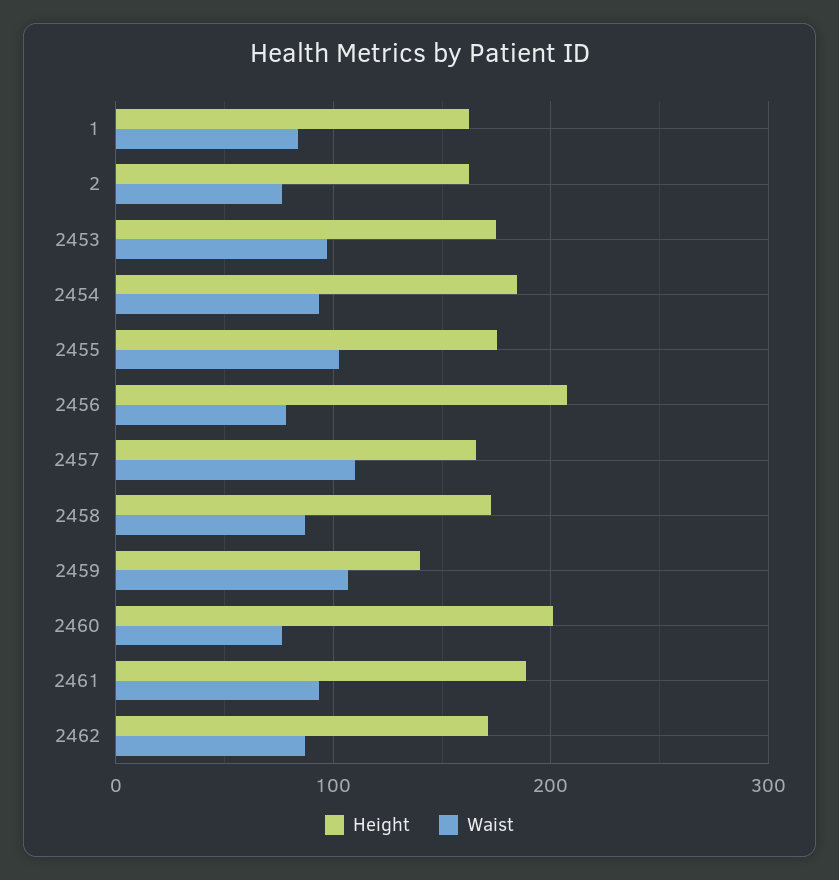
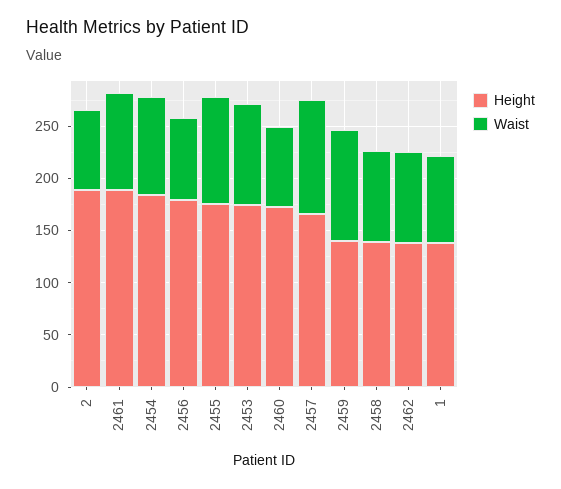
Height, 1: 160 -> 140
Height, 2: 160 -> 190
Height, 2456: 210 -> 180
Height, 2458: 170 -> 140
Height, 2460: 200 -> 170
Height, 2462: 170 -> 140

